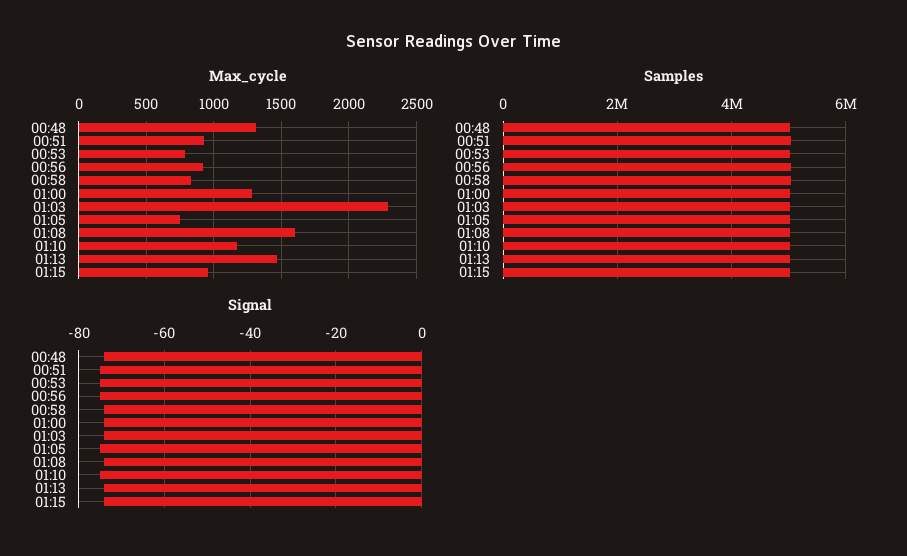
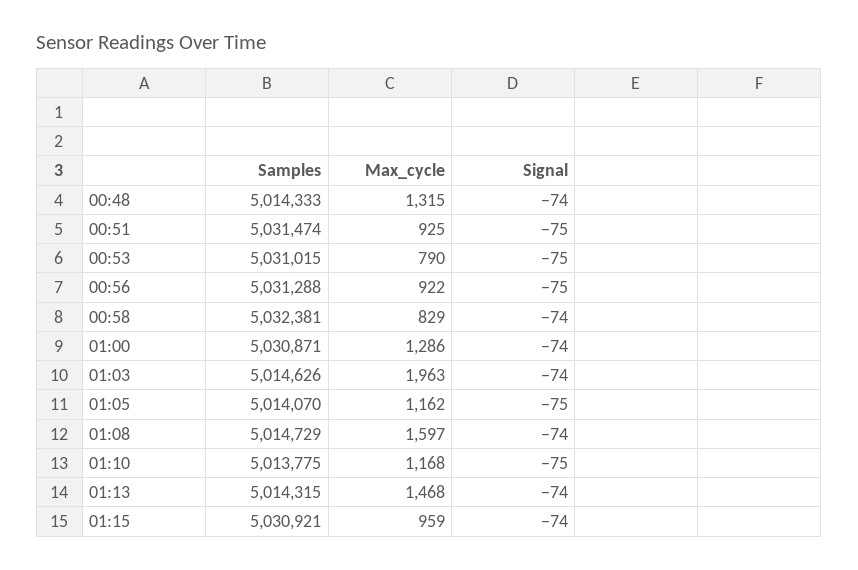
Max_cycle, 01:03: 2300 -> 1963
Max_cycle, 01:05: 750 -> 1162

